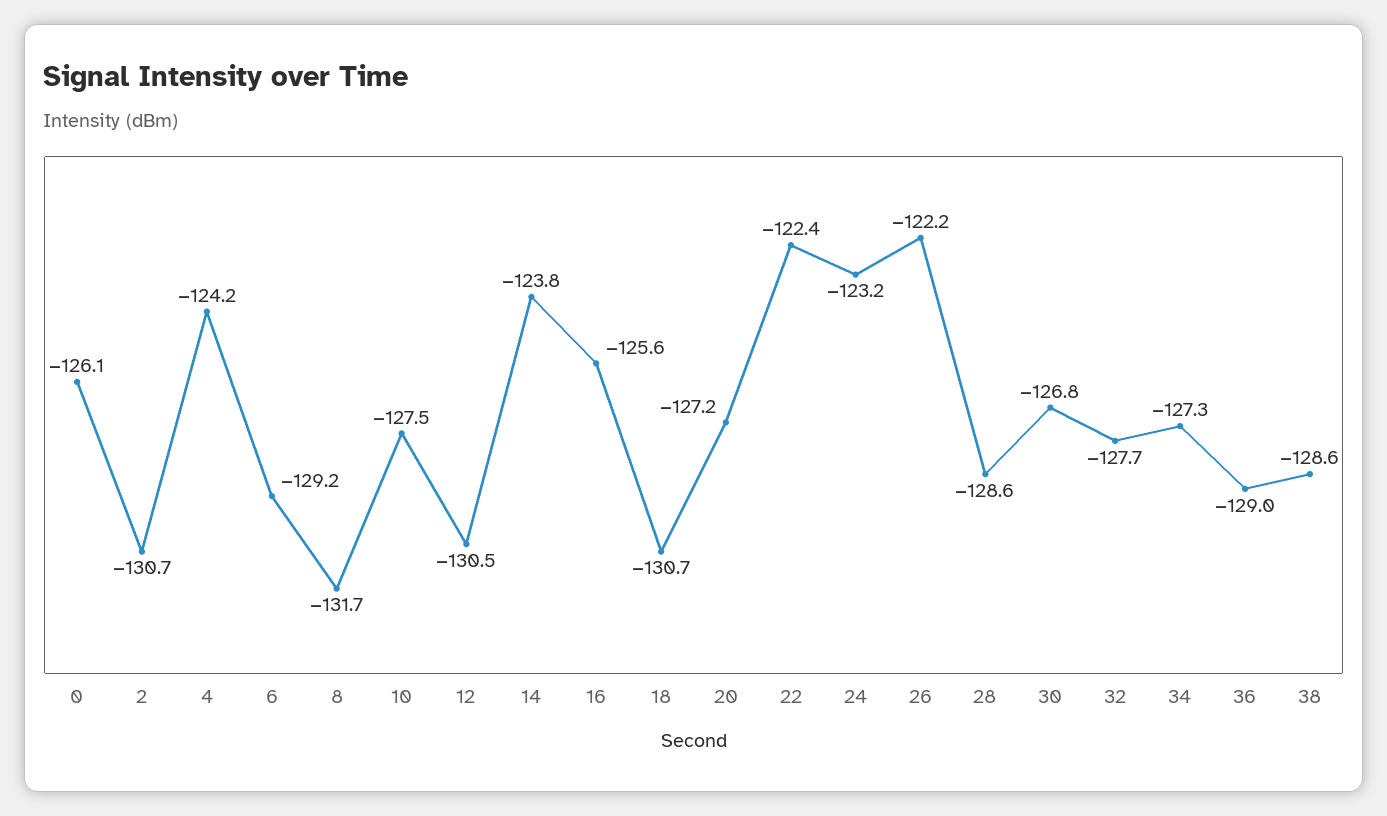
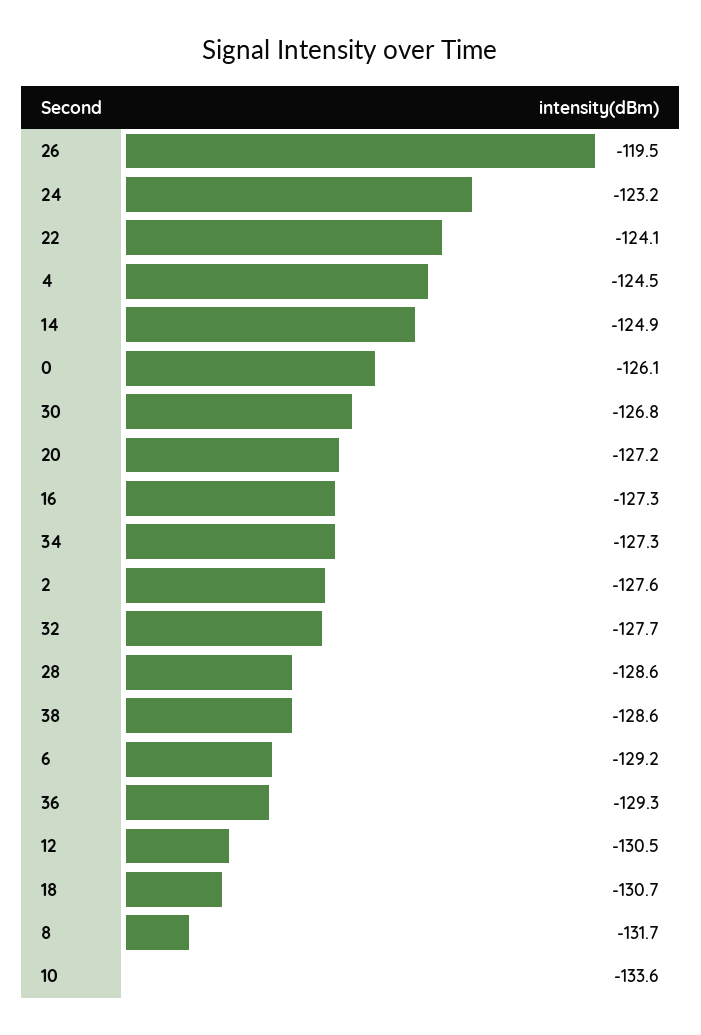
2: -130.7 -> -127.6
4: -124.2 -> -124.5
10: -127.5 -> -133.6
14: -123.8 -> -124.9
16: -125.6 -> -127.3
22: -122.4 -> -124.1
26: -122.2 -> -119.5
36: -129 -> -129.3

